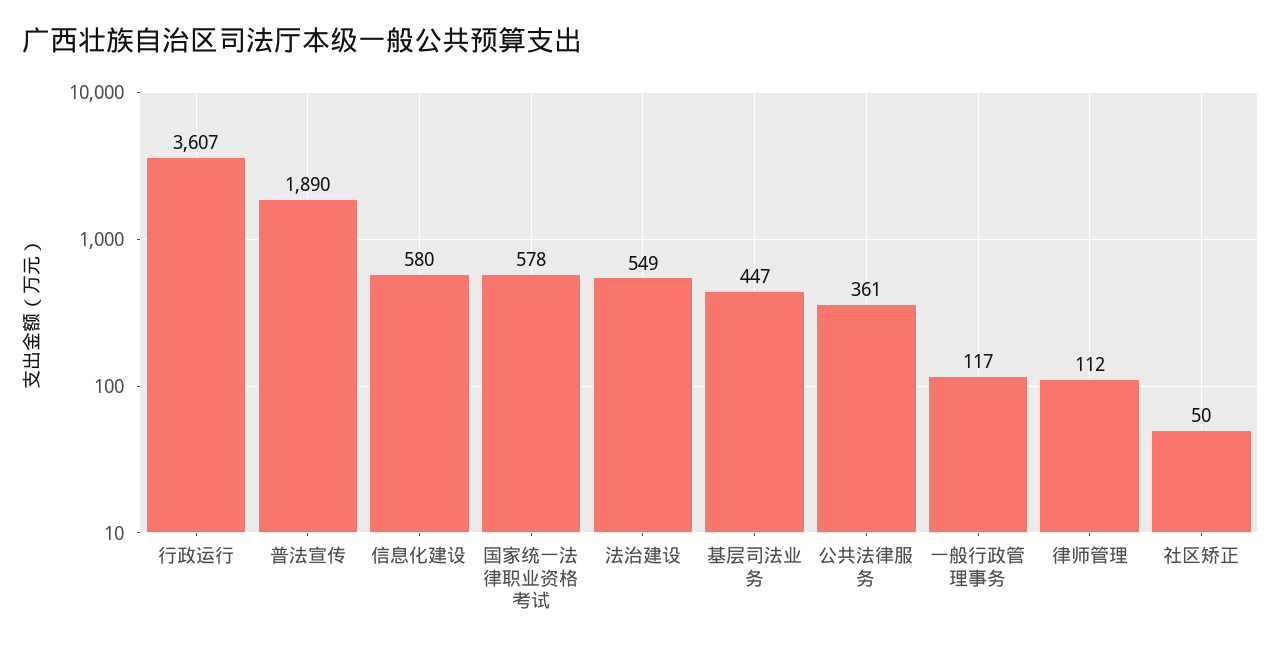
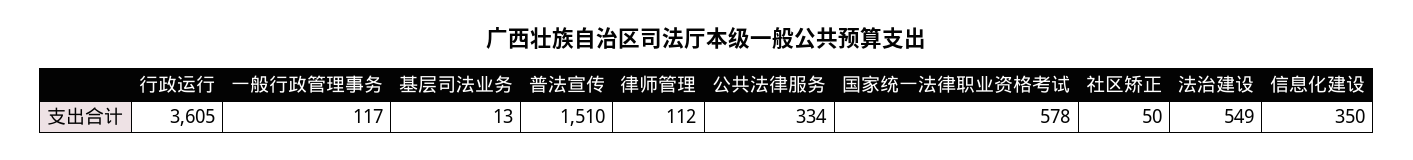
行政运行: 3607 -> 3605
普法宣传: 1890 -> 1510
信息化建设: 580 -> 350
基层司法业务: 447 -> 13
公共法律服务: 361 -> 334

